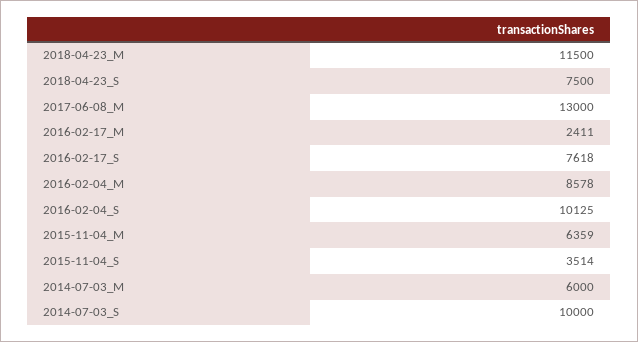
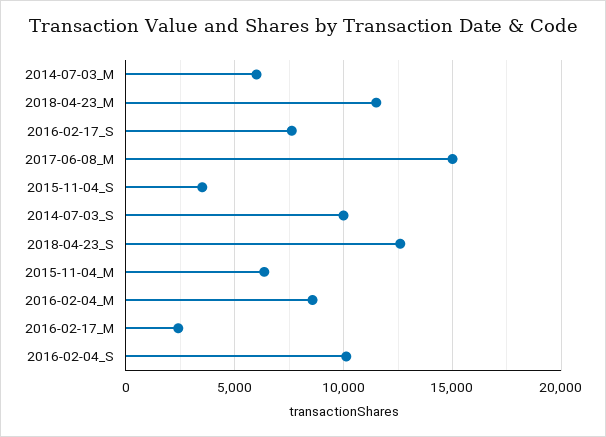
2018-04-23_S: 7500 -> 12500
2017-06-08_M: 13000 -> 15000

